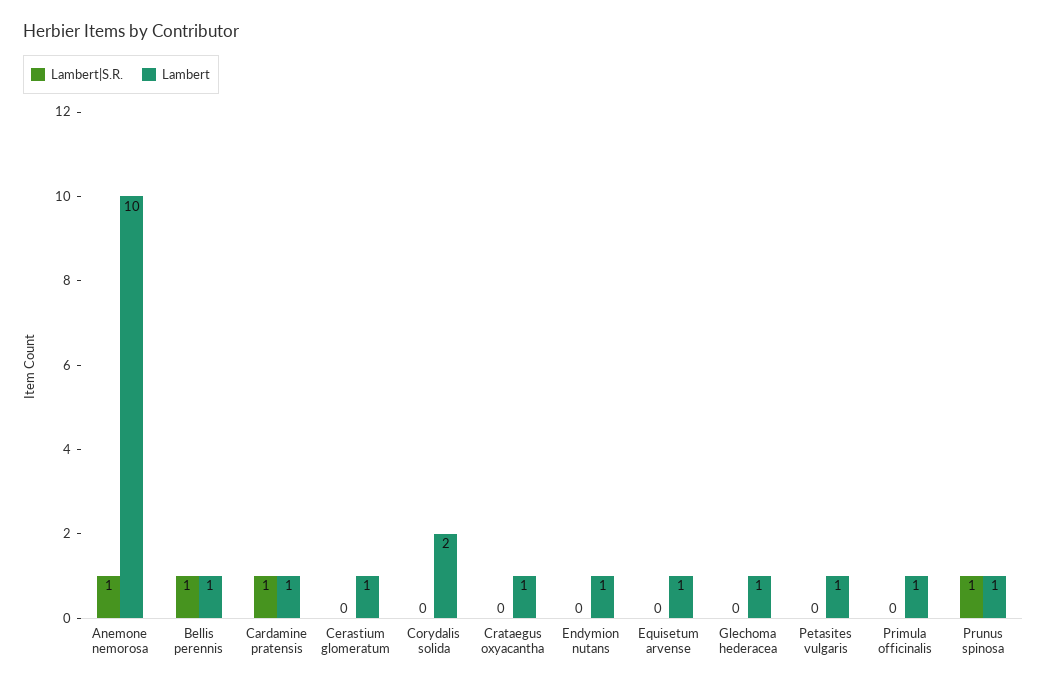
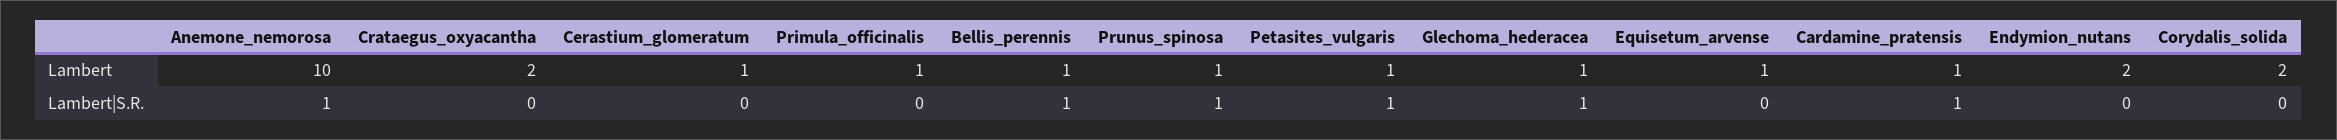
Lambert, Crataegus oxyacantha: 1 -> 2
Lambert, Endymion nutans: 1 -> 2
Lambert|S.R., Glechoma hederacea: 0 -> 1
Lambert|S.R., Petasites vulgaris: 0 -> 1

